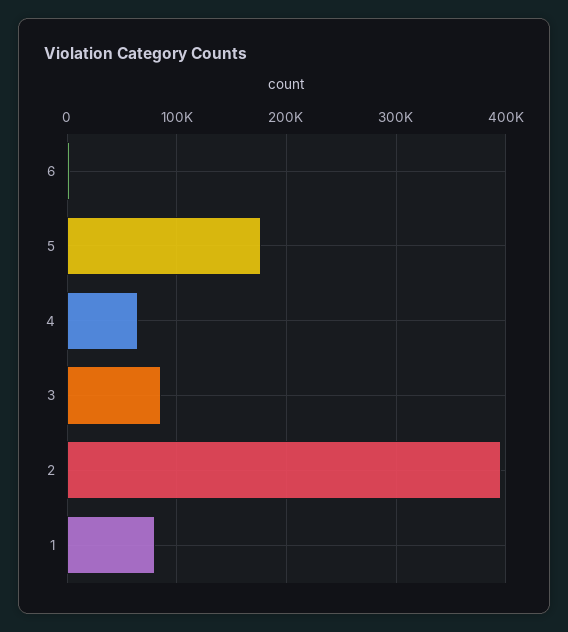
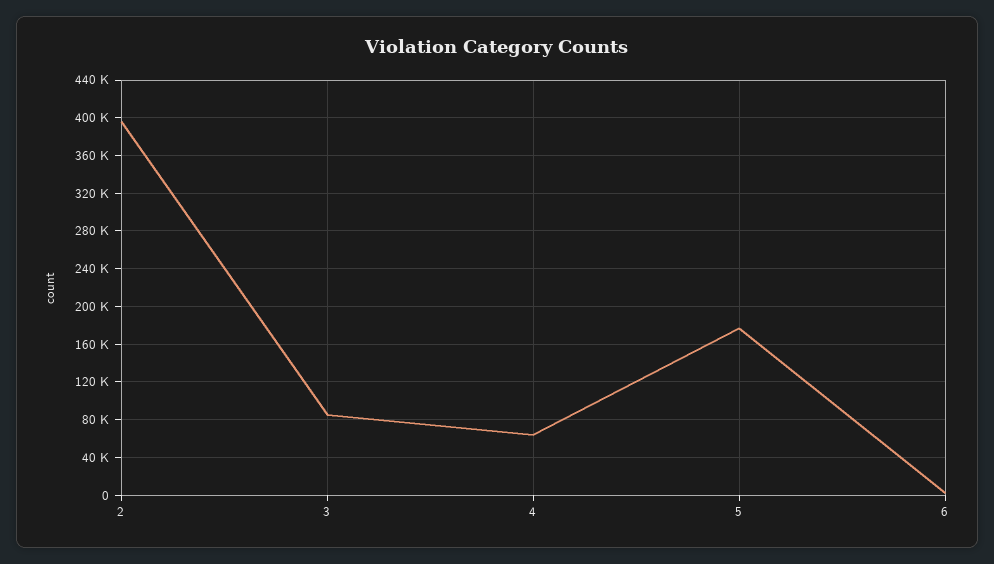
1: 80000 -> none

